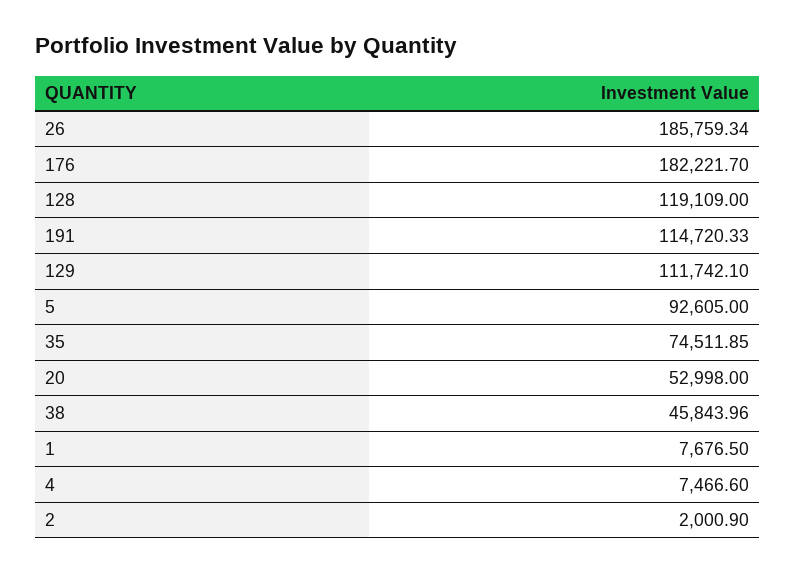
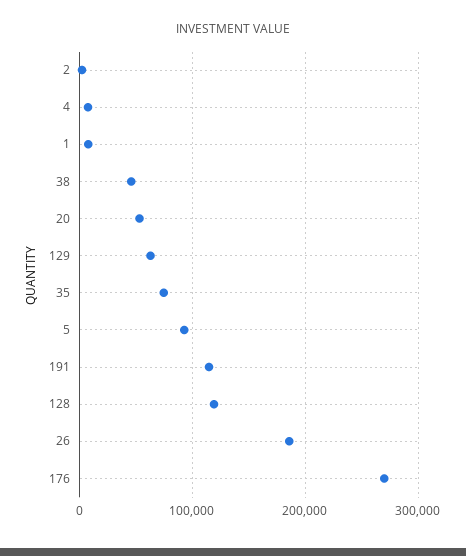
176: 182221.7 -> 270000
129: 111742.1 -> 60000

